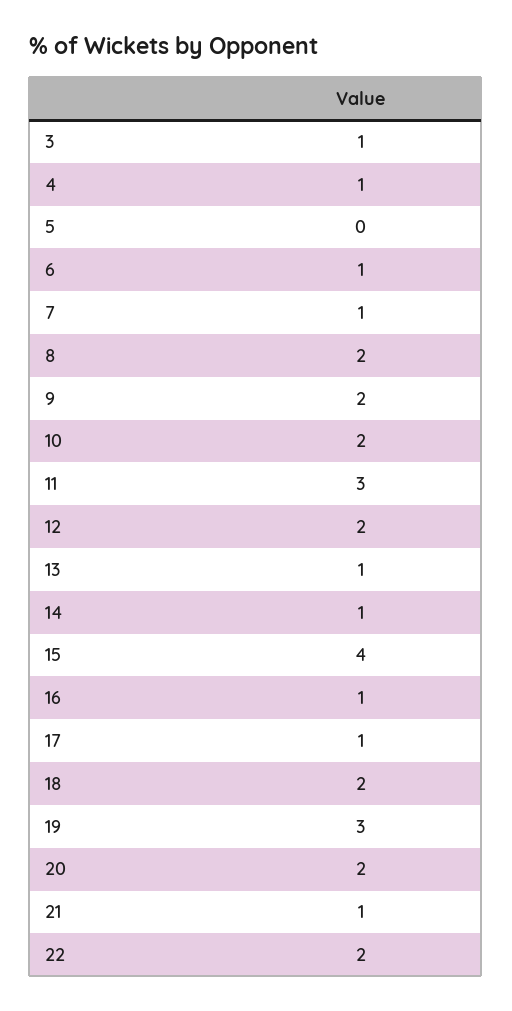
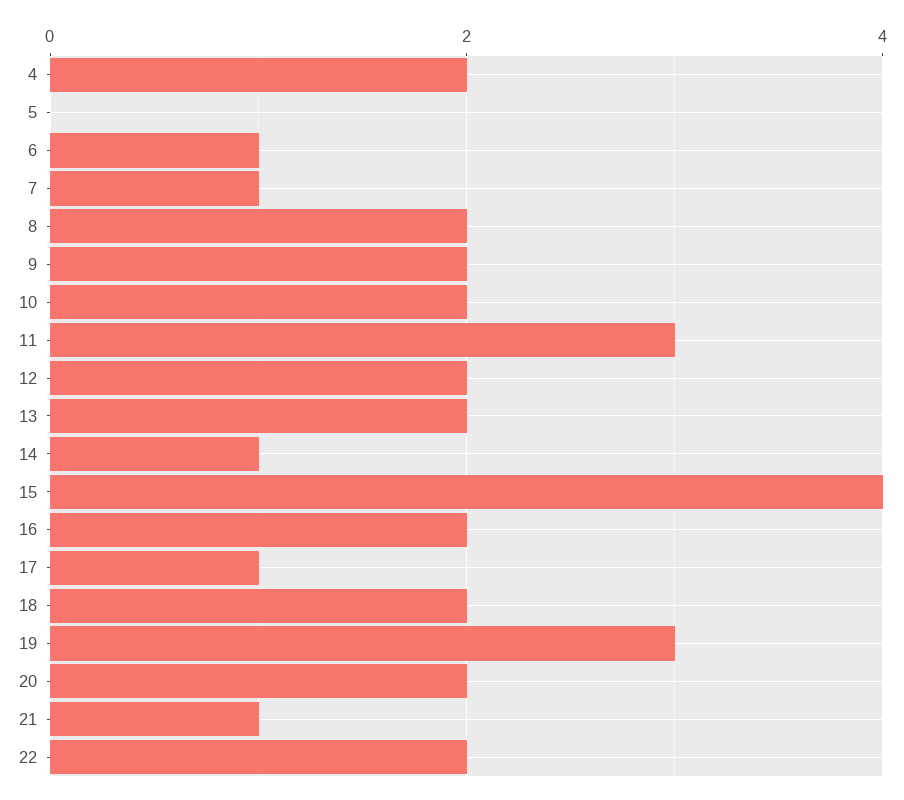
3: 1 -> none
4: 1 -> 2
13: 1 -> 2
16: 1 -> 2

